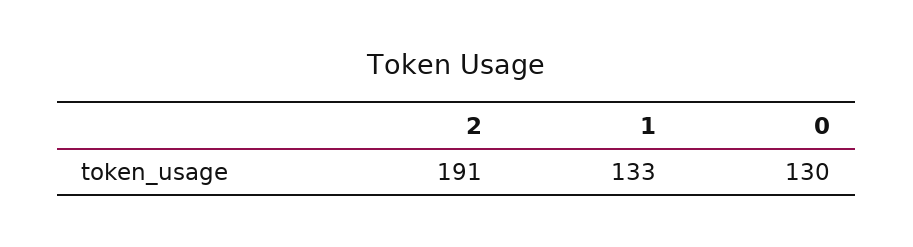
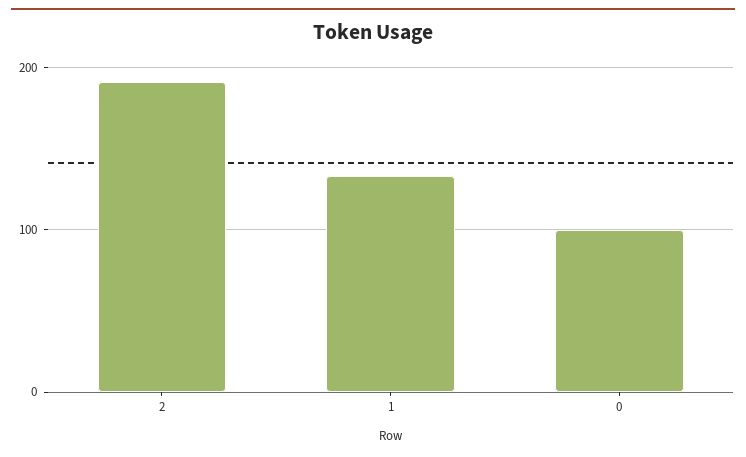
0: 130 -> 100

